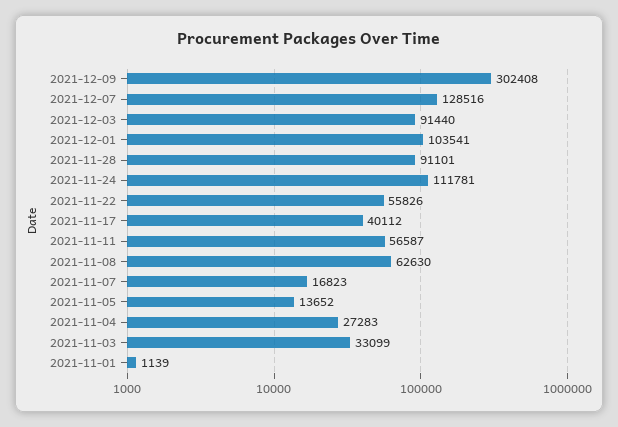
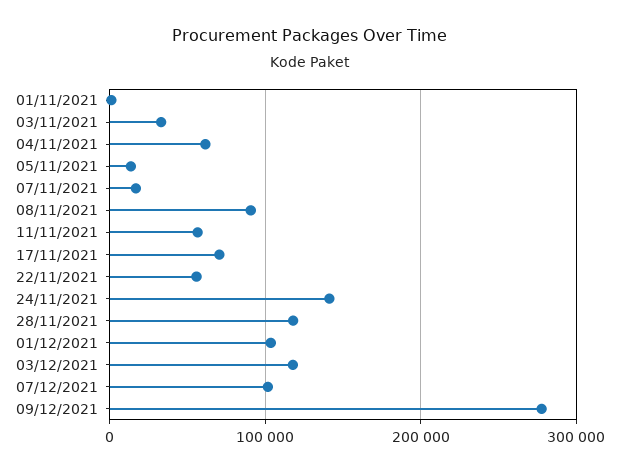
2021-12-09: 302408 -> 280000
2021-12-07: 128516 -> 100000
2021-12-03: 91440 -> 120000
2021-11-28: 91101 -> 120000
2021-11-24: 111781 -> 140000
2021-11-17: 40112 -> 70000
2021-11-08: 62630 -> 90000
2021-11-04: 27283 -> 60000

